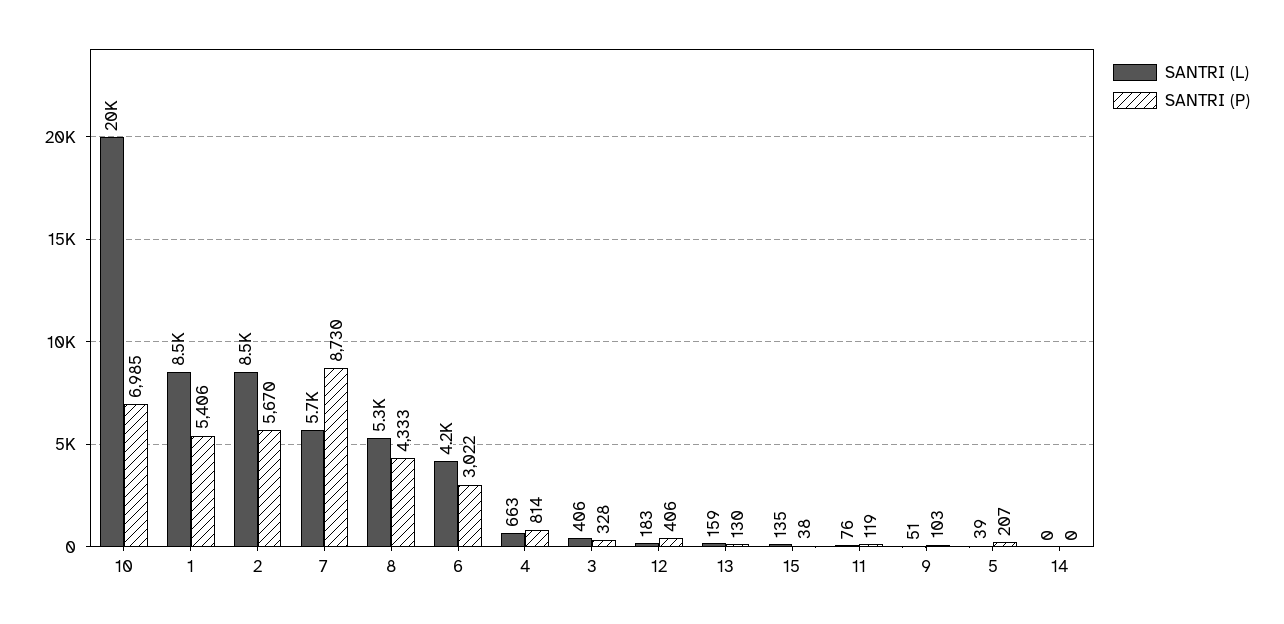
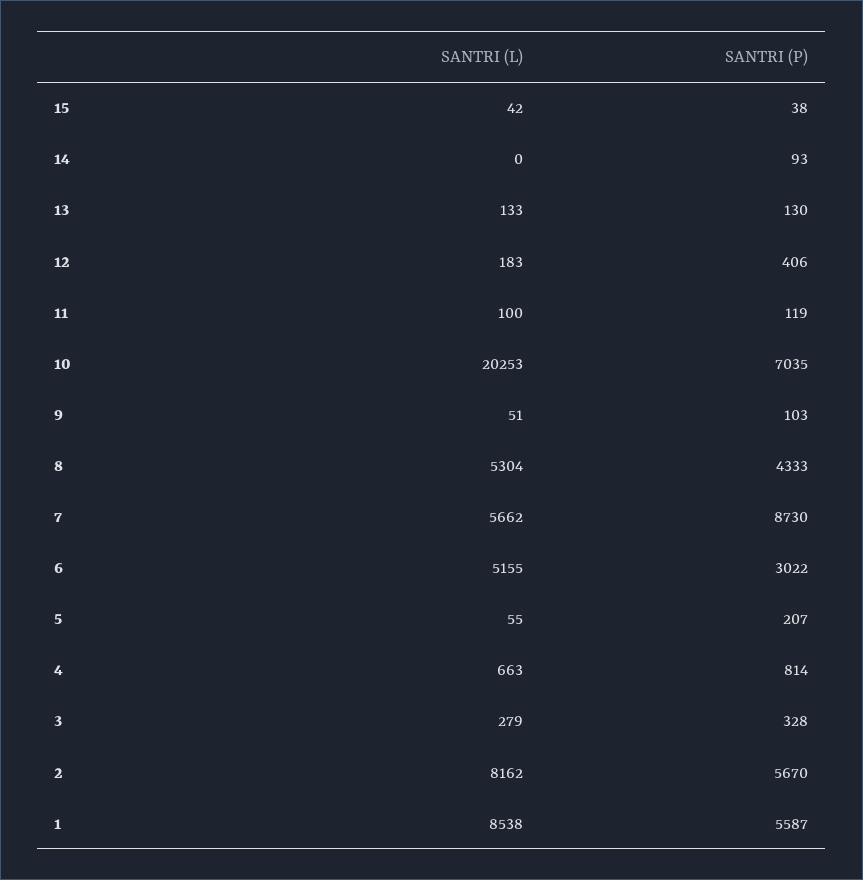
SANTRI (P), 10: 6985 -> 7035
SANTRI (P), 1: 5406 -> 5587
SANTRI (L), 2: 8500 -> 8162
SANTRI (L), 6: 4200 -> 5155
SANTRI (L), 3: 406 -> 279
SANTRI (L), 13: 159 -> 133
SANTRI (L), 15: 135 -> 42
SANTRI (L), 11: 76 -> 100
SANTRI (L), 5: 39 -> 55
SANTRI (P), 14: 0 -> 93

